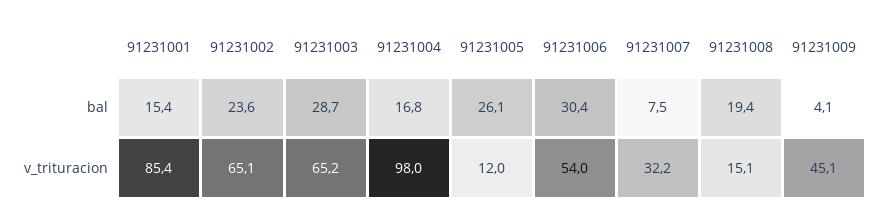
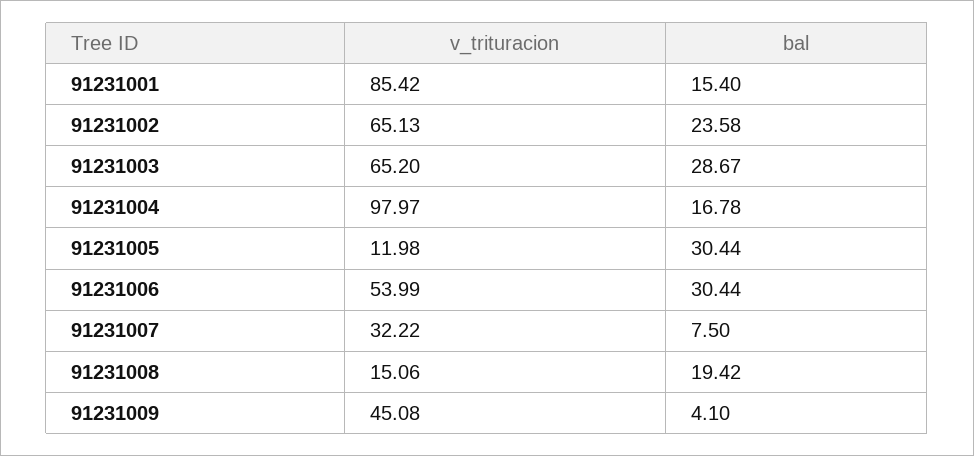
91231005, bal: 26.1 -> 30.44

